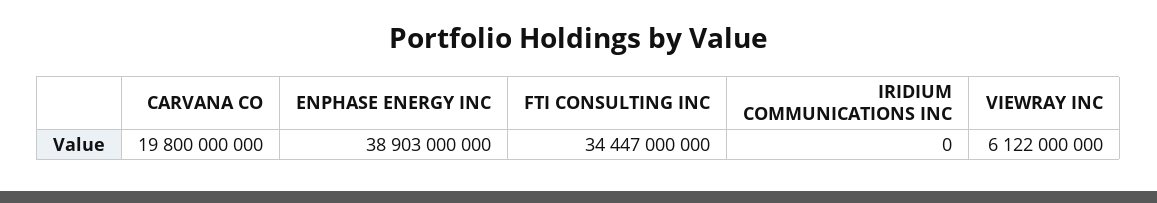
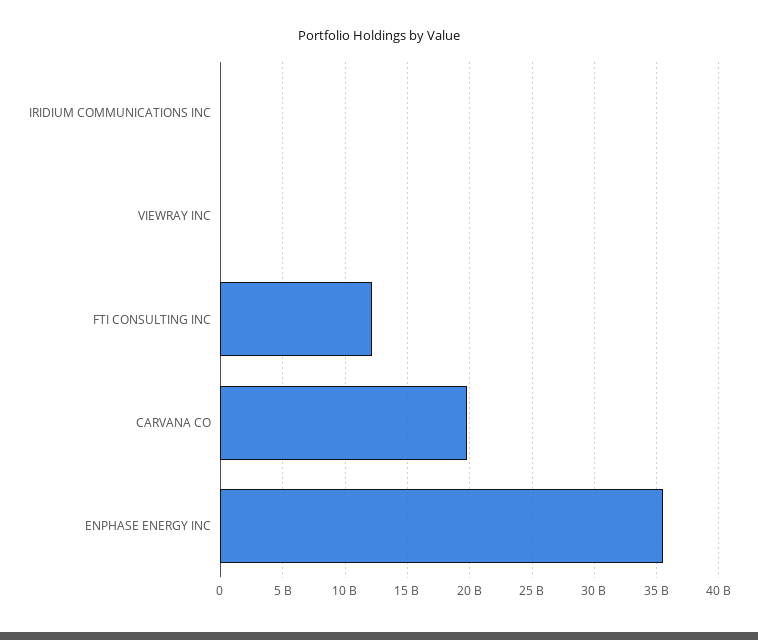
ENPHASE ENERGY INC: 38903000000 -> 35500000000
FTI CONSULTING INC: 34447000000 -> 12000000000
VIEWRAY INC: 6122000000 -> 0

